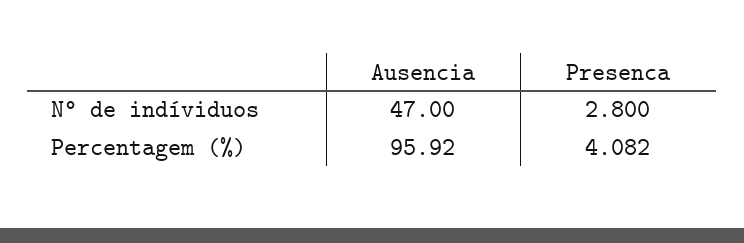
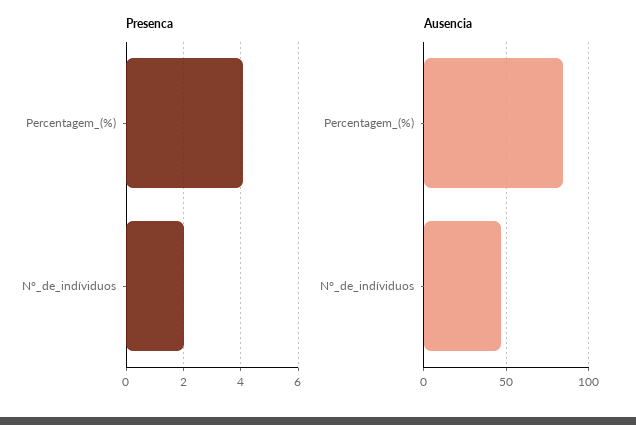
Presenca, N° de indíviduos: 2.8 -> 2
Ausencia, Percentagem (%): 95.92 -> 85

